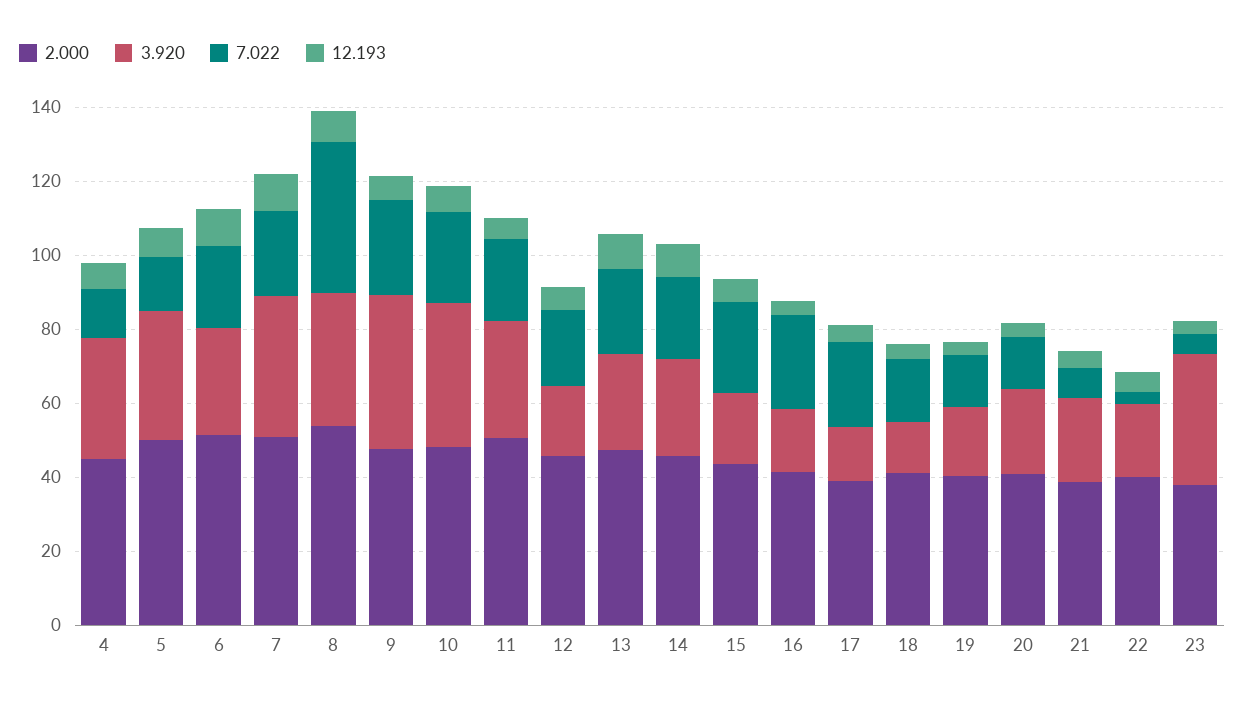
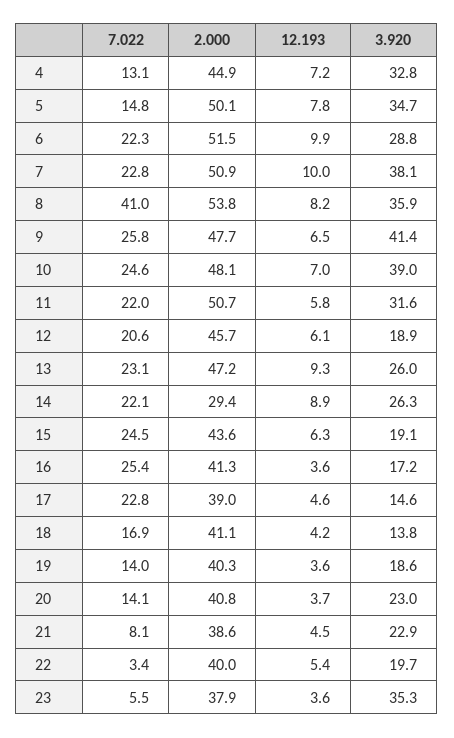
2.000, 14: 45 -> 29.4

